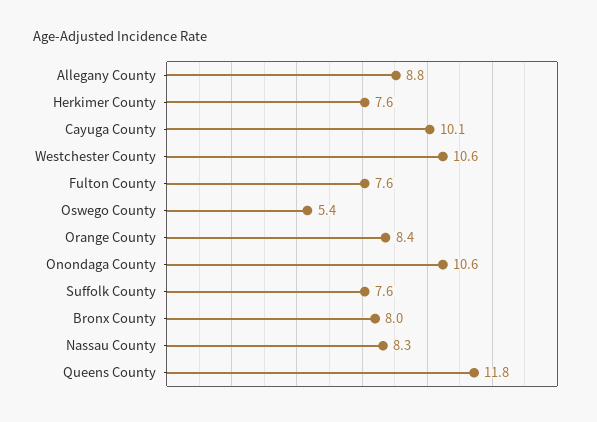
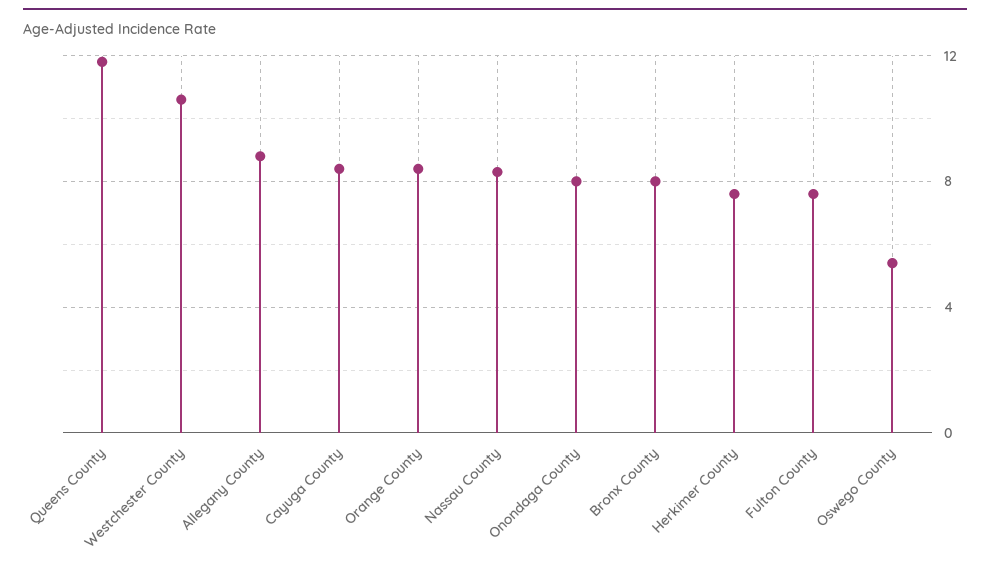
Cayuga County: 10.1 -> 8.5
Onondaga County: 10.6 -> 8
Suffolk County: 7.6 -> none

